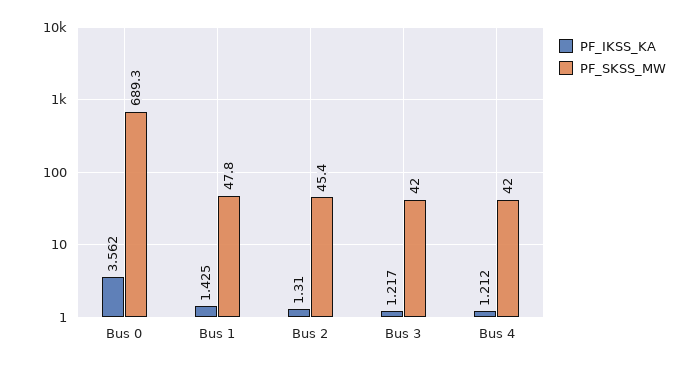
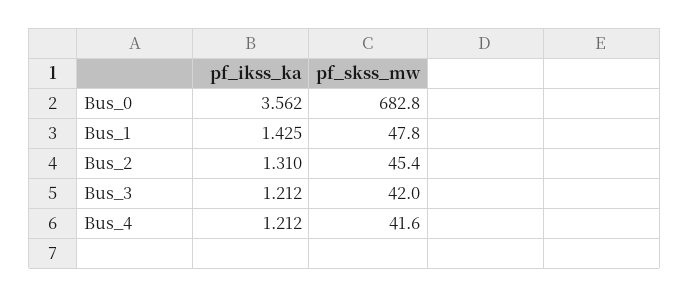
PF_SKSS_MW, Bus 0: 689.3 -> 682.8
PF_IKSS_KA, Bus 3: 1.217 -> 1.212
PF_SKSS_MW, Bus 4: 42 -> 41.6

